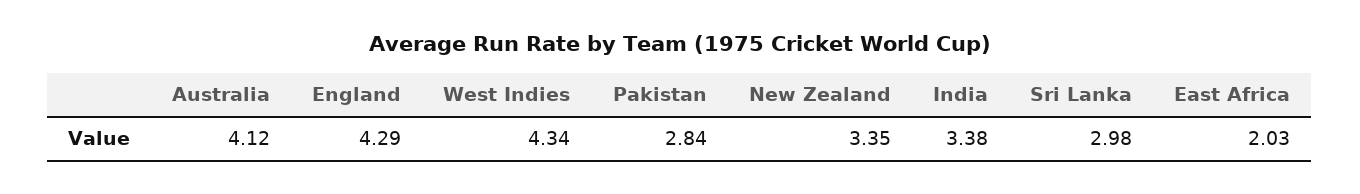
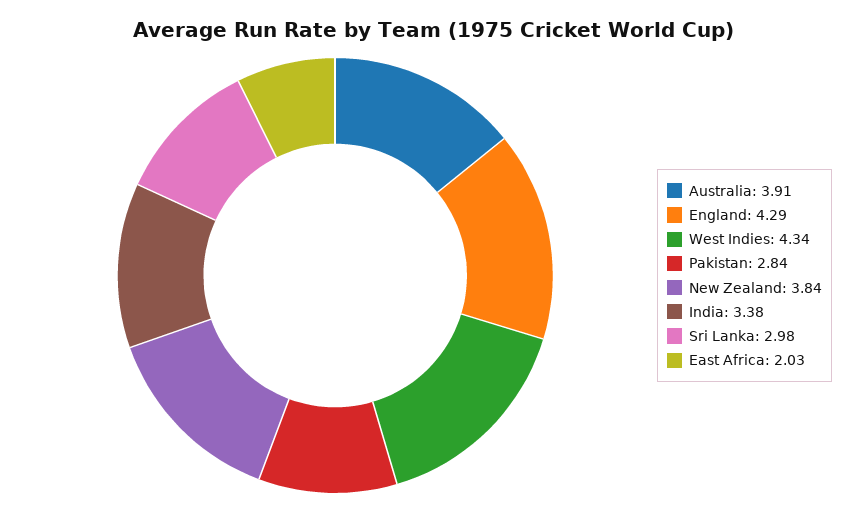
Australia: 4.12 -> 3.91
New Zealand: 3.35 -> 3.84

